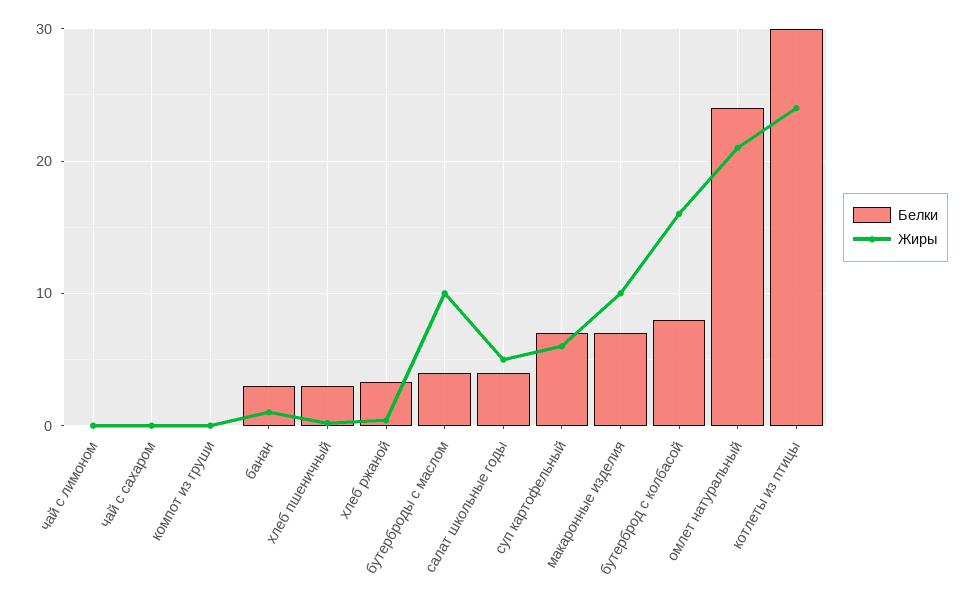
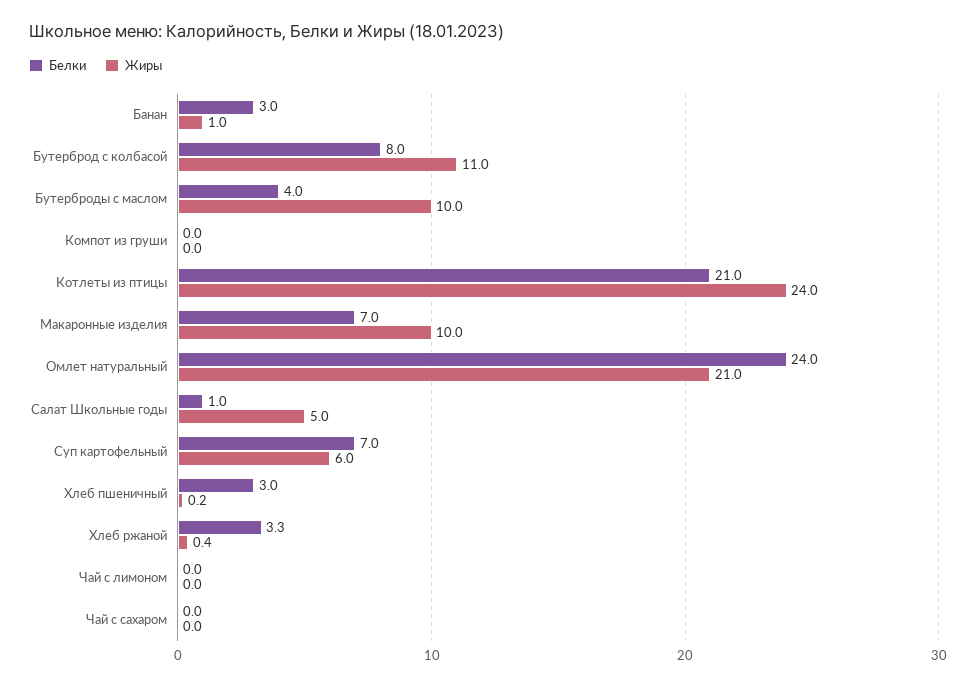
Белки, салат школьные годы: 4 -> 1
Жиры, бутерброд с колбасой: 16 -> 11
Белки, котлеты из птицы: 30 -> 21

